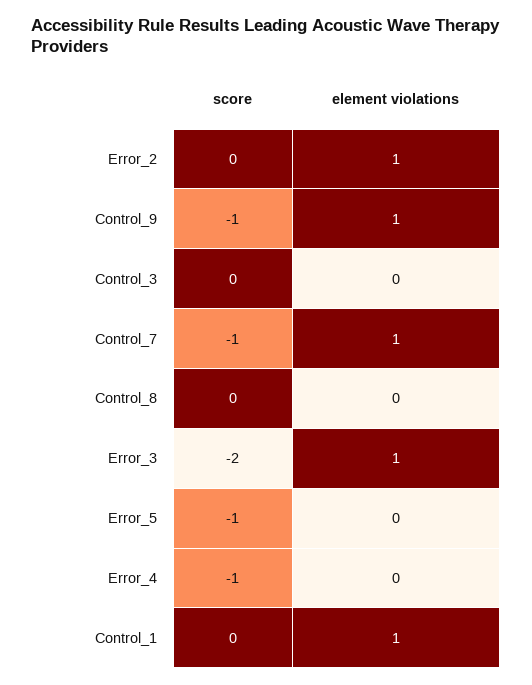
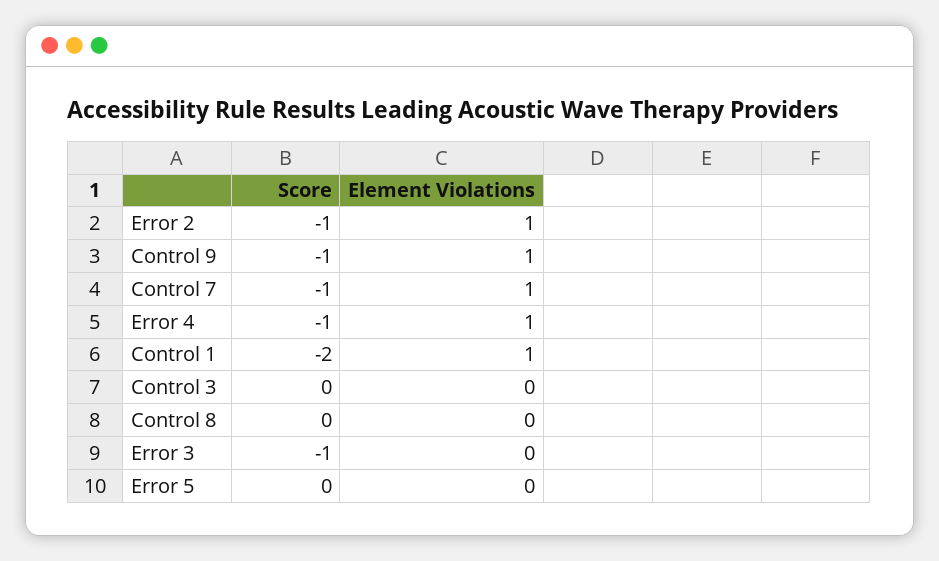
score, Error_2: 0 -> -1
score, Error_3: -2 -> -1
element violations, Error_3: 1 -> 0
score, Error_5: -1 -> 0
element violations, Error_4: 0 -> 1
score, Control_1: 0 -> -2

